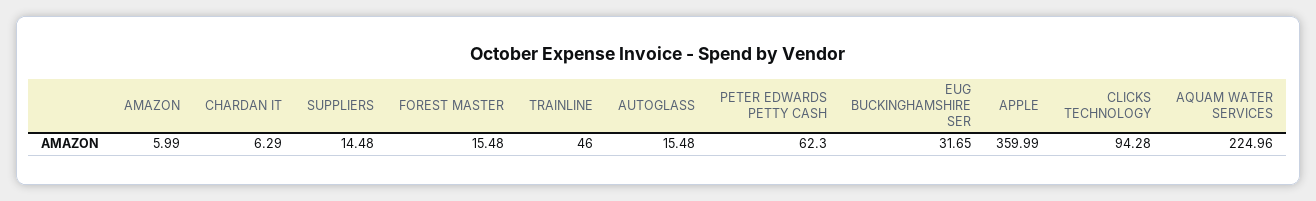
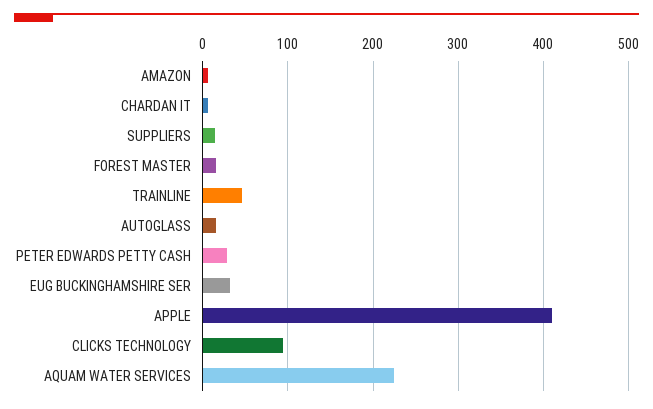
PETER EDWARDS PETTY CASH: 62.3 -> 30
APPLE: 359.99 -> 410

